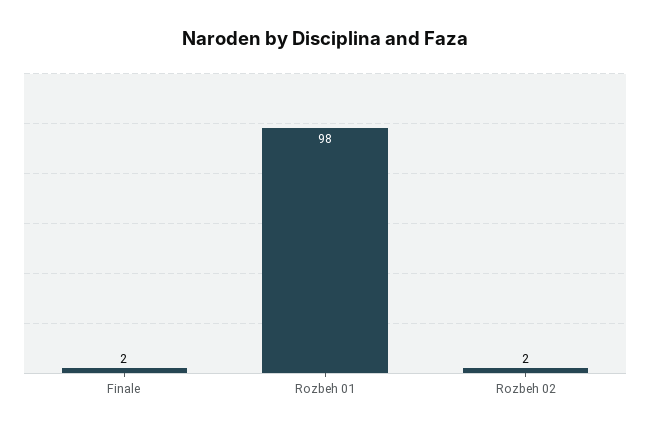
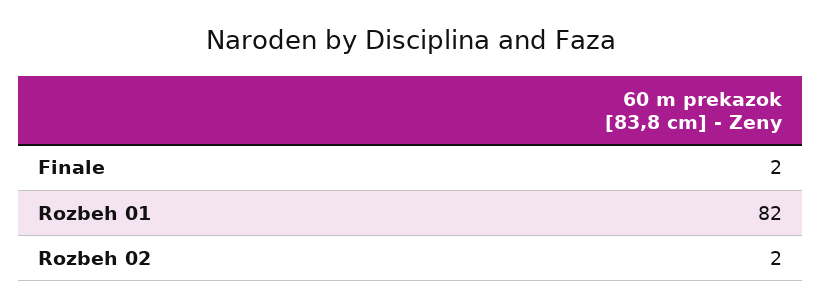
Rozbeh 01: 98 -> 82

